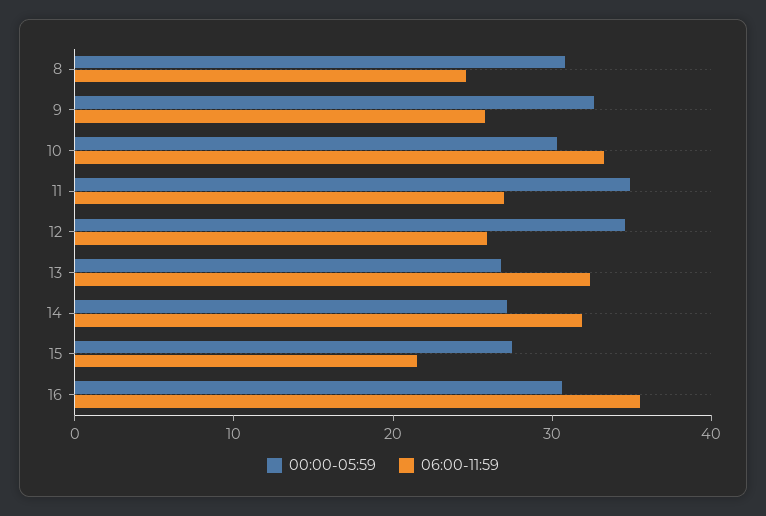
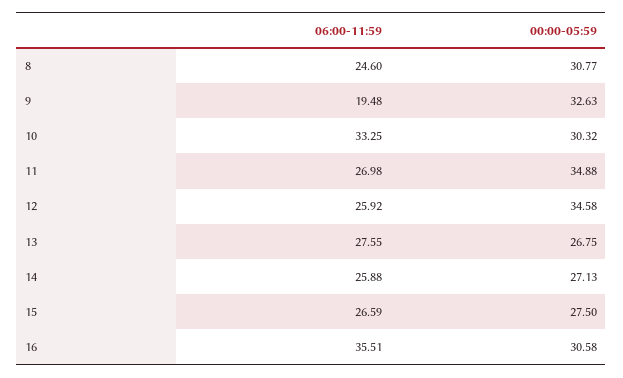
06:00-11:59, 9: 26 -> 19.48
06:00-11:59, 13: 32 -> 27.55
06:00-11:59, 14: 32 -> 25.88
06:00-11:59, 15: 22 -> 26.59

